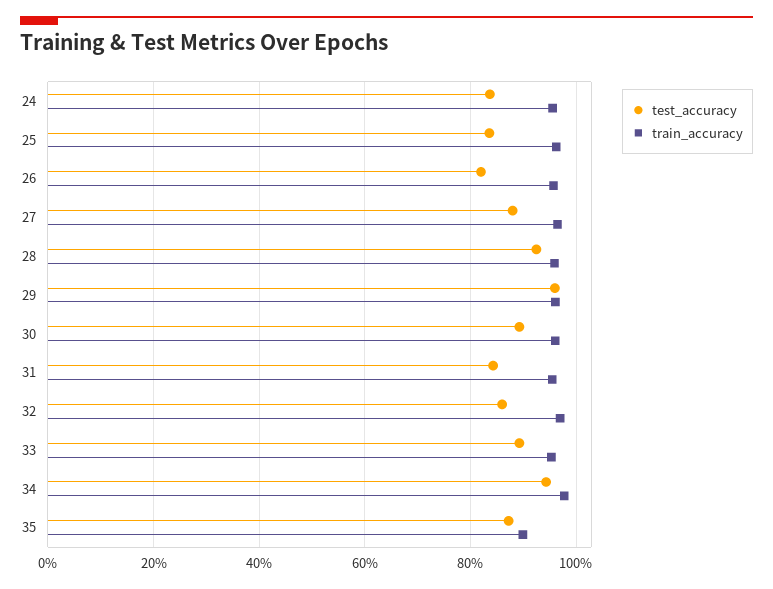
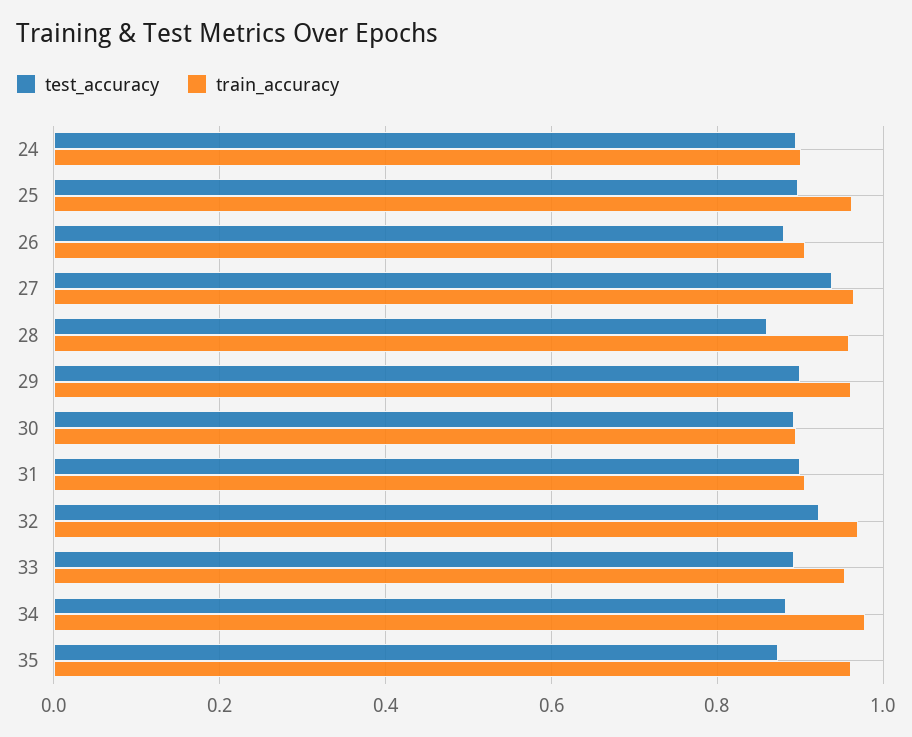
test_accuracy, 24: 0.84 -> 0.9
train_accuracy, 24: 0.96 -> 0.9
test_accuracy, 25: 0.84 -> 0.9
test_accuracy, 26: 0.82 -> 0.88
train_accuracy, 26: 0.96 -> 0.9
test_accuracy, 27: 0.88 -> 0.94
test_accuracy, 28: 0.92 -> 0.86
test_accuracy, 29: 0.96 -> 0.9
train_accuracy, 30: 0.96 -> 0.9
test_accuracy, 31: 0.84 -> 0.9
train_accuracy, 31: 0.96 -> 0.9
test_accuracy, 32: 0.86 -> 0.92
test_accuracy, 34: 0.94 -> 0.88
train_accuracy, 35: 0.9 -> 0.96

